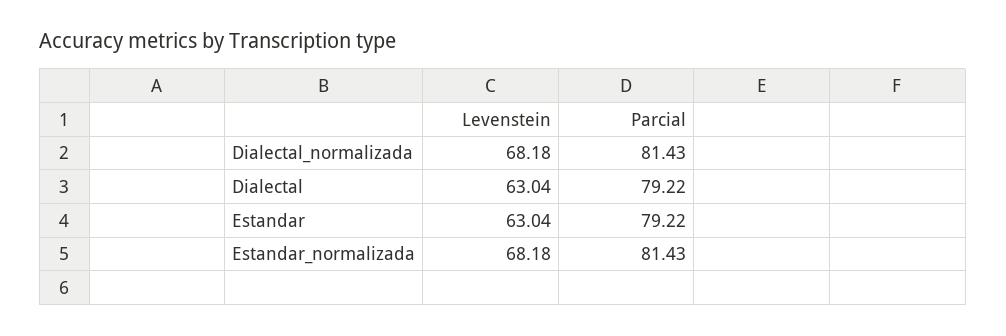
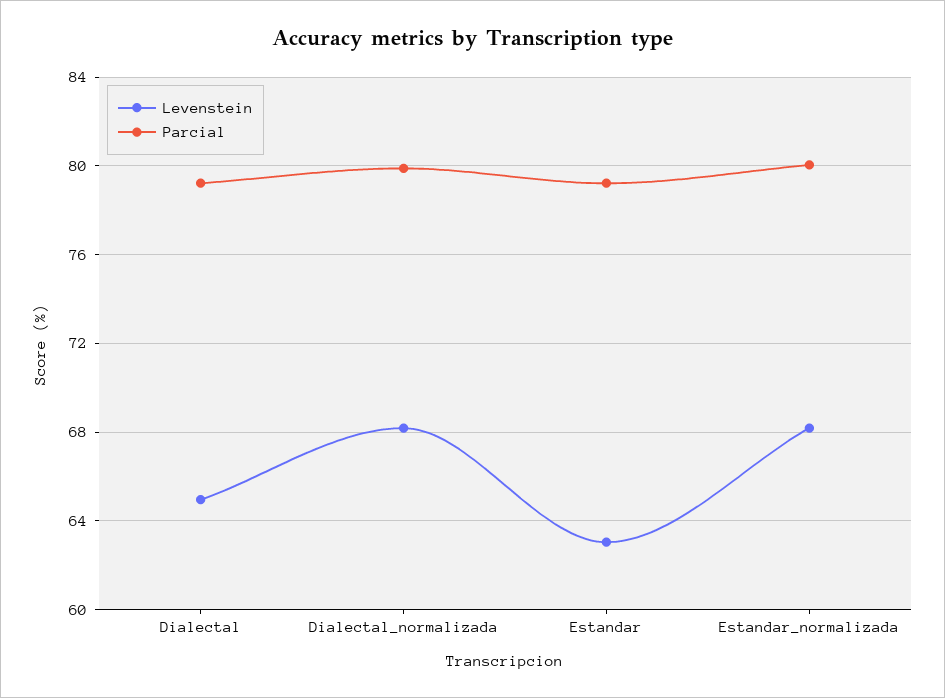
Parcial, Dialectal_normalizada: 81.43 -> 80
Levenstein, Dialectal: 63.04 -> 65
Parcial, Estandar_normalizada: 81.43 -> 80

